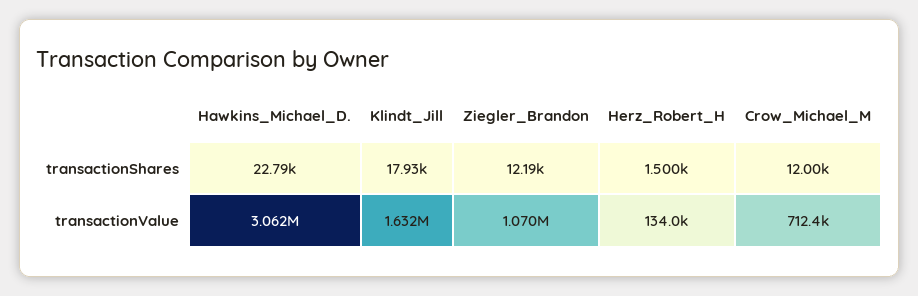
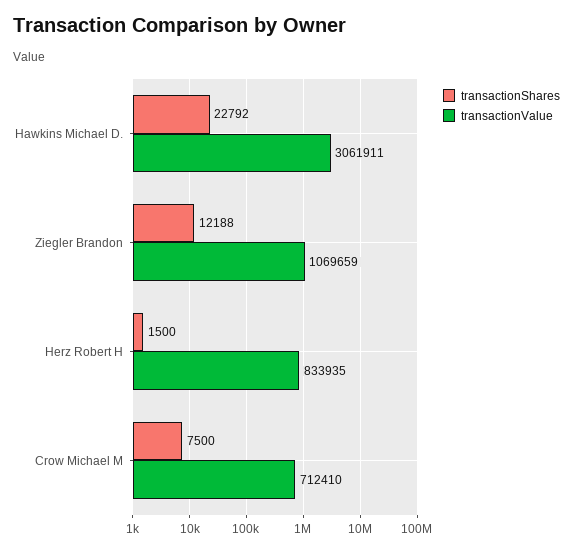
transactionShares, Klindt_Jill: 17930 -> none
transactionShares, Crow_Michael_M: 12000 -> 7500
transactionValue, Klindt_Jill: 1632000 -> none
transactionValue, Herz_Robert_H: 134000 -> 833935

